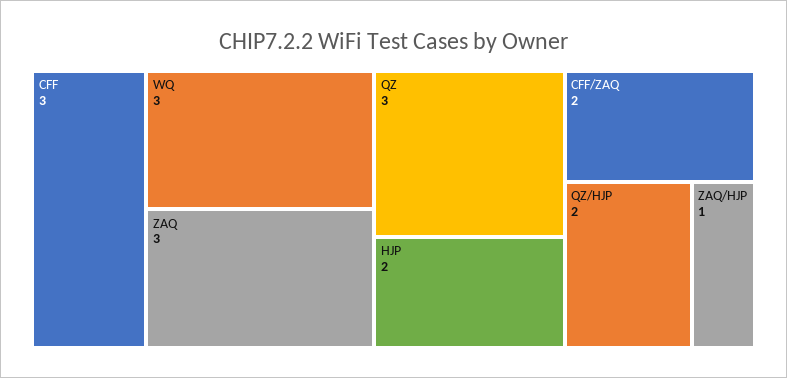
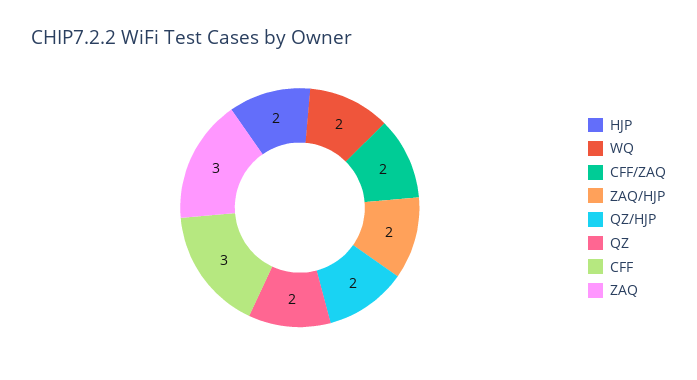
WQ: 3 -> 2
QZ: 3 -> 2
ZAQ/HJP: 1 -> 2

